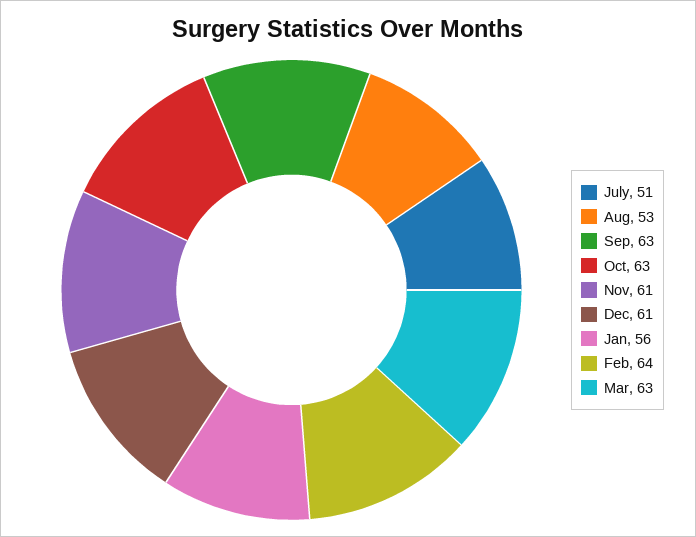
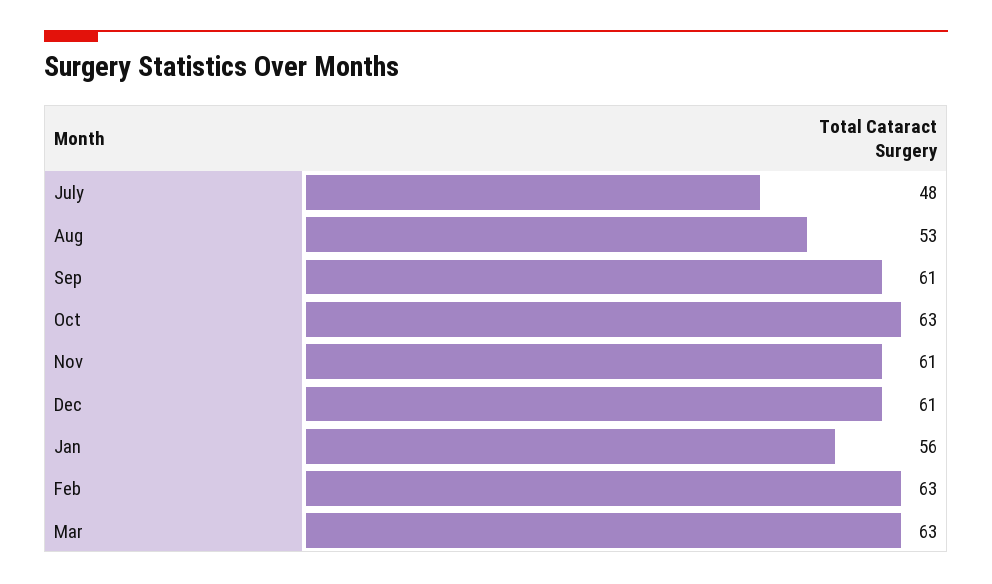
July: 51 -> 48
Sep: 63 -> 61
Feb: 64 -> 63

